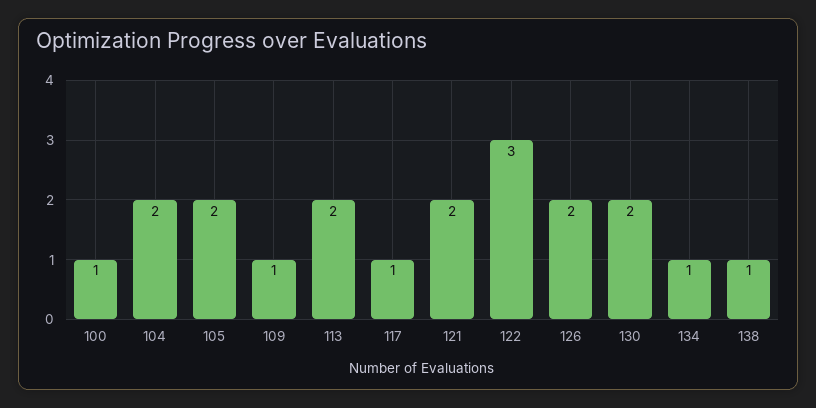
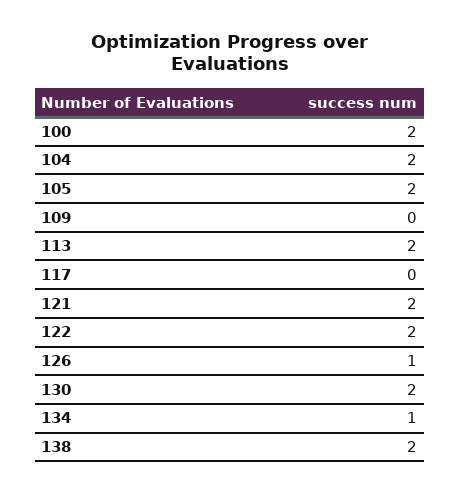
100: 1 -> 2
109: 1 -> 0
117: 1 -> 0
122: 3 -> 2
126: 2 -> 1
138: 1 -> 2

